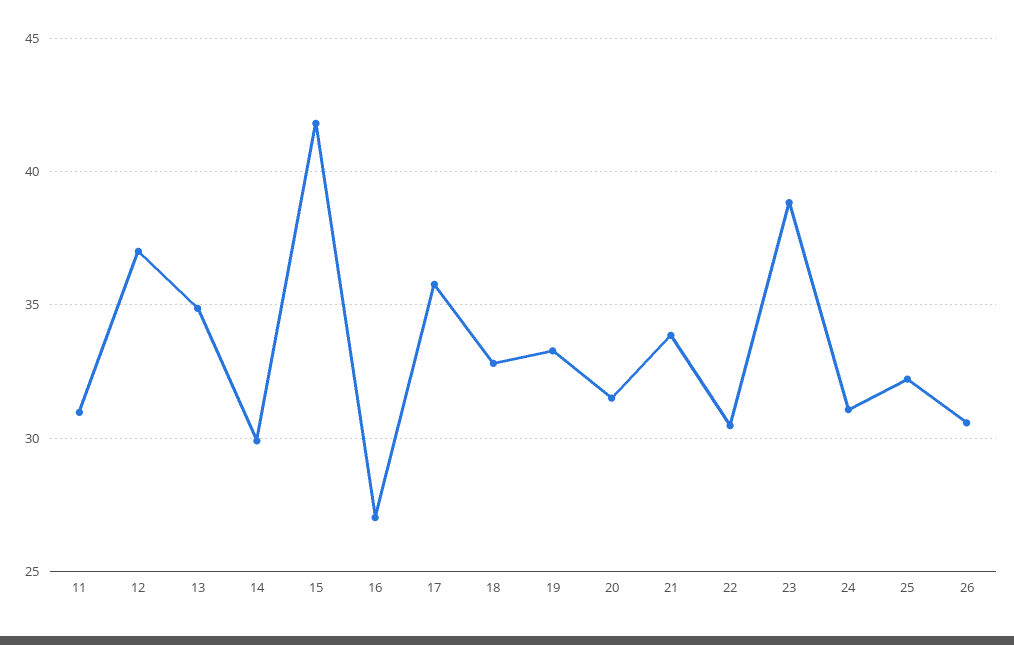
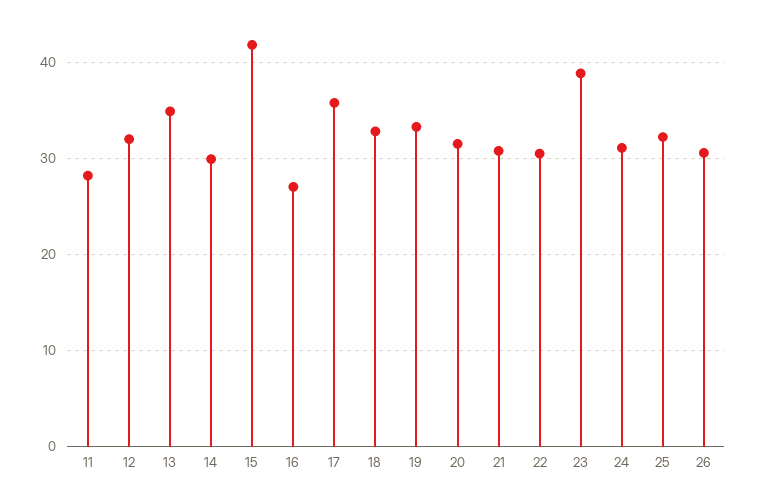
11: 31 -> 28
12: 37 -> 32
21: 34 -> 31

